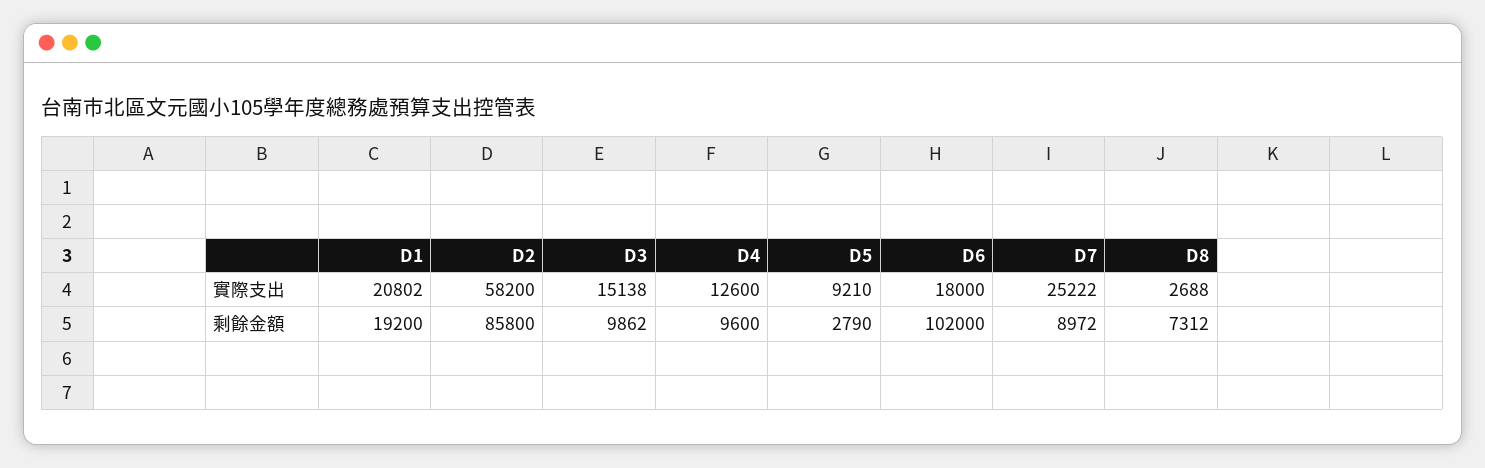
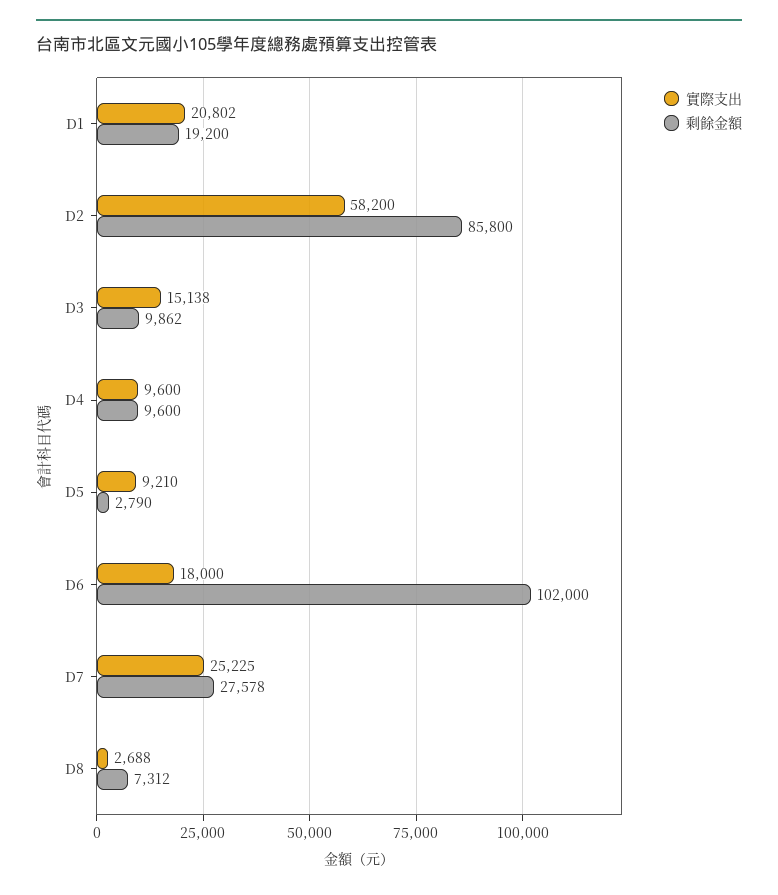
實際支出, D4: 12600 -> 9600
實際支出, D7: 25222 -> 25225
剩餘金額, D7: 8972 -> 27578

